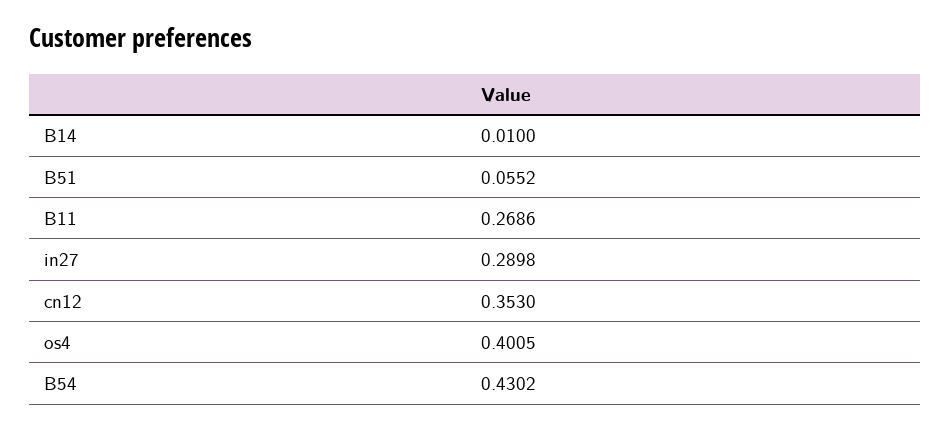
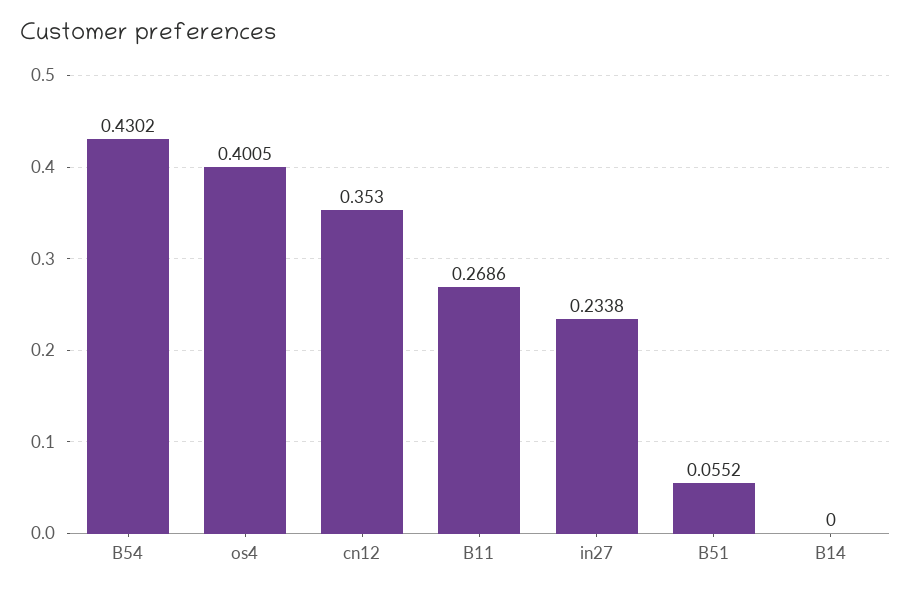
B14: 0.01 -> 0
in27: 0.2898 -> 0.2338

